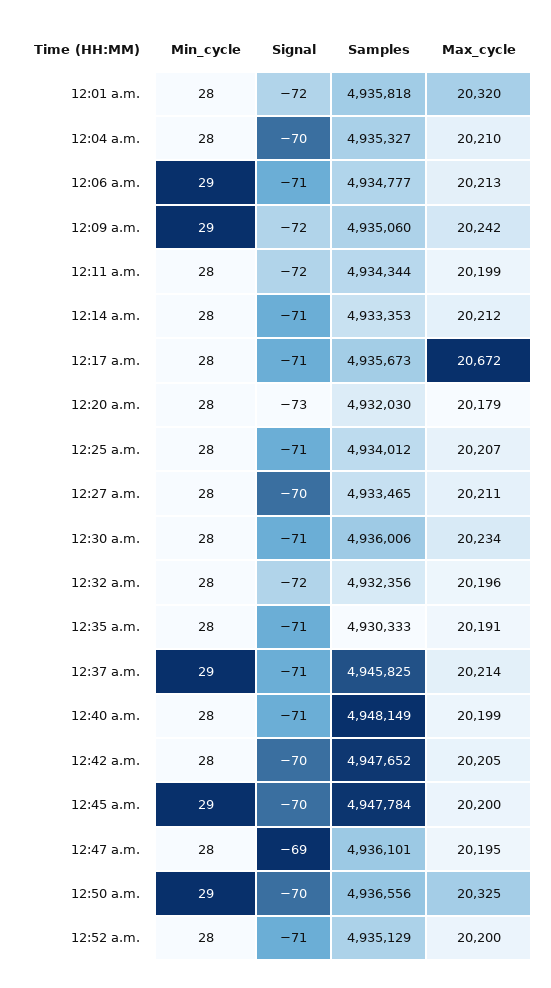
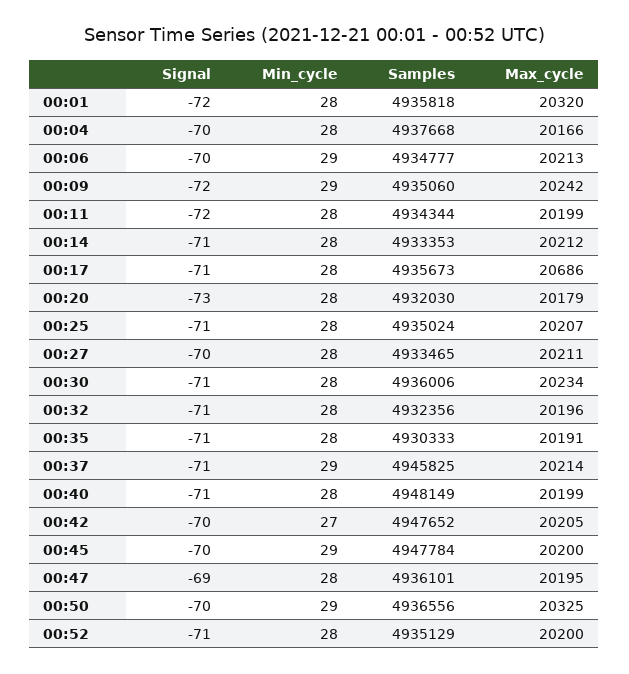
Samples, 12:04 a.m.: 4935327 -> 4937668
Max_cycle, 12:04 a.m.: 20210 -> 20166
Signal, 12:06 a.m.: -71 -> -70
Max_cycle, 12:17 a.m.: 20672 -> 20686
Samples, 12:25 a.m.: 4934012 -> 4935024
Signal, 12:32 a.m.: -72 -> -71
Min_cycle, 12:42 a.m.: 28 -> 27

